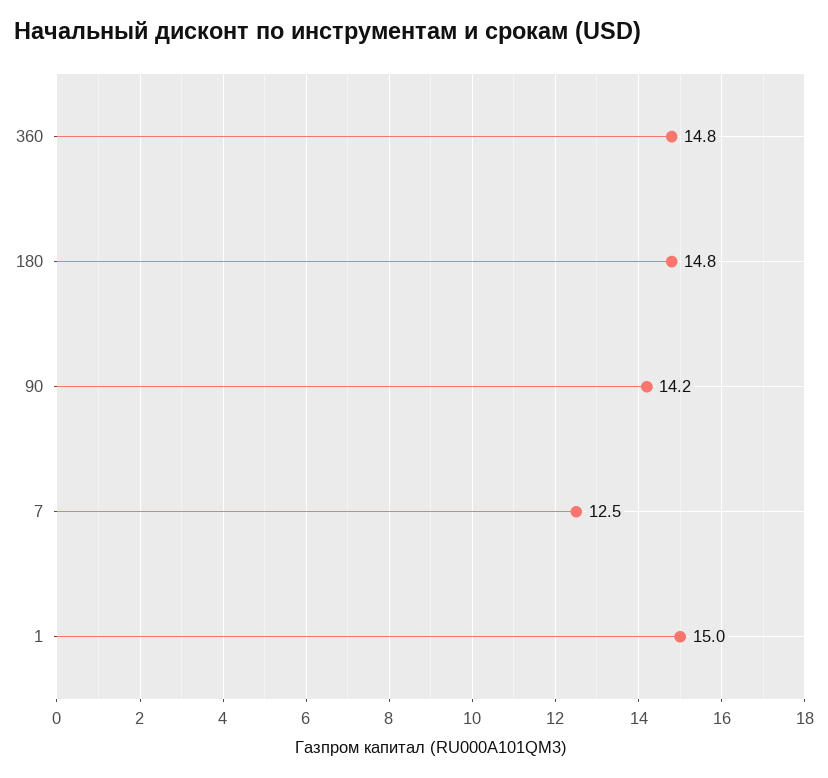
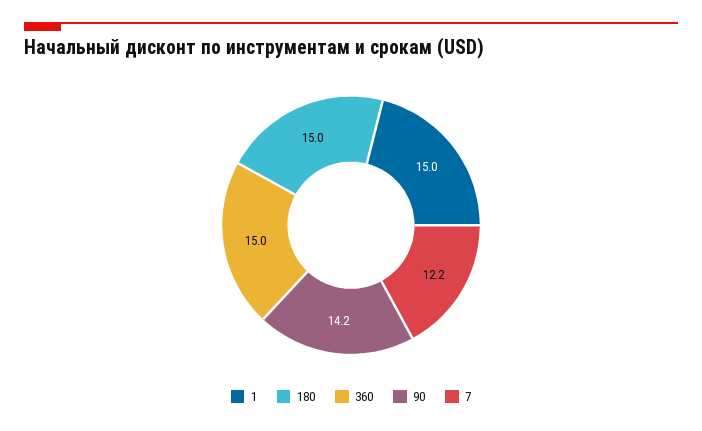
360: 14.8 -> 15
180: 14.8 -> 15
7: 12.5 -> 12.2

